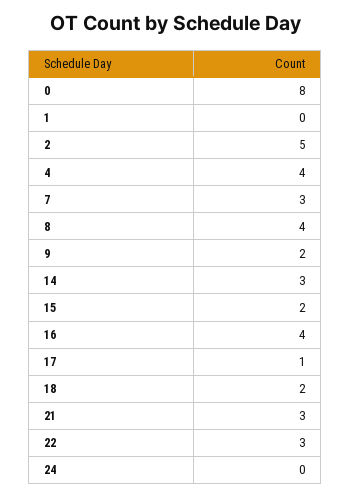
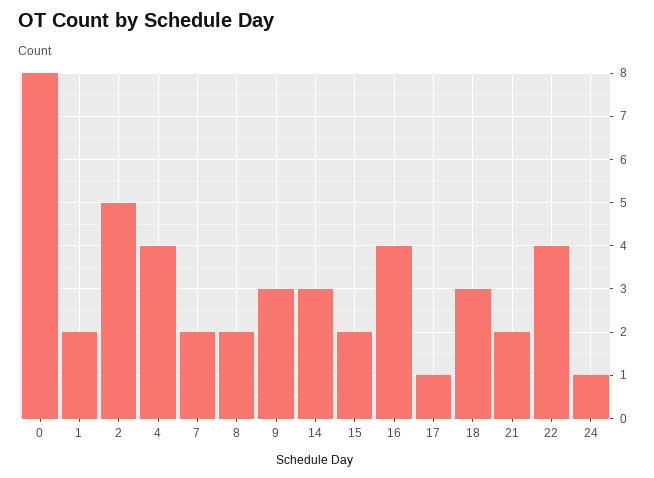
1: 0 -> 2
7: 3 -> 2
8: 4 -> 2
9: 2 -> 3
18: 2 -> 3
21: 3 -> 2
22: 3 -> 4
24: 0 -> 1

